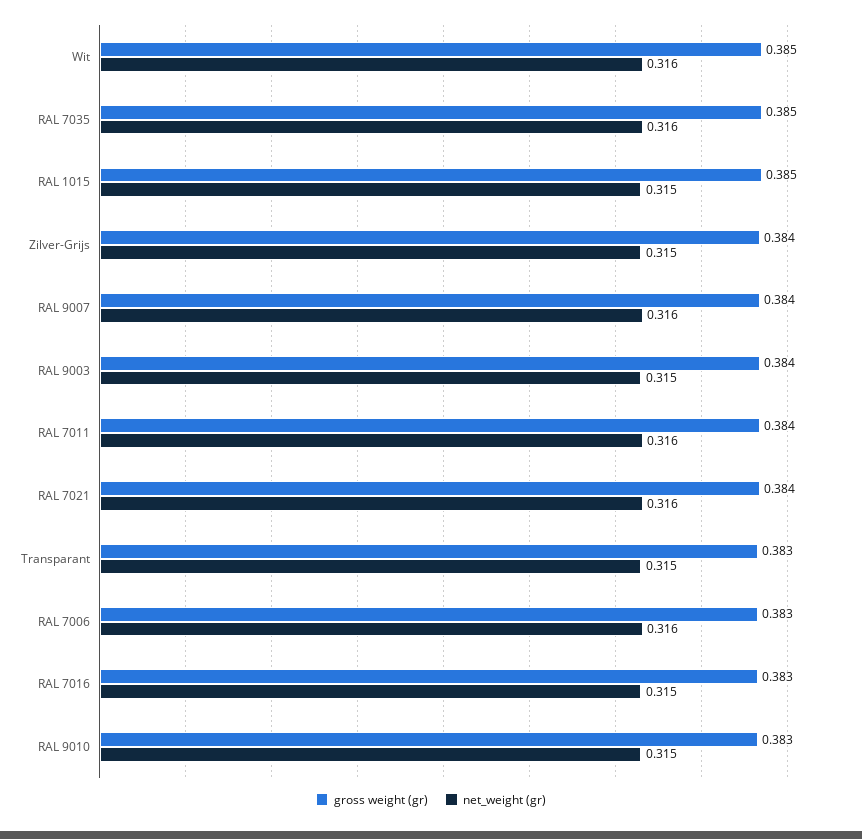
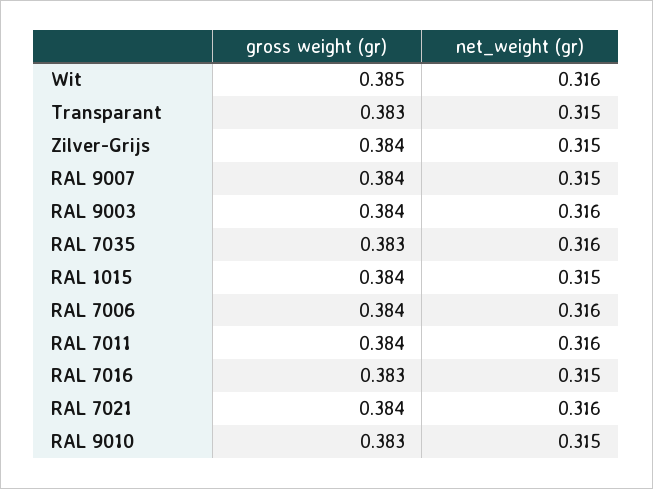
gross weight (gr), RAL 7035: 0.385 -> 0.383
gross weight (gr), RAL 1015: 0.385 -> 0.384
net_weight (gr), RAL 9007: 0.316 -> 0.315
net_weight (gr), RAL 9003: 0.315 -> 0.316
gross weight (gr), RAL 7006: 0.383 -> 0.384

